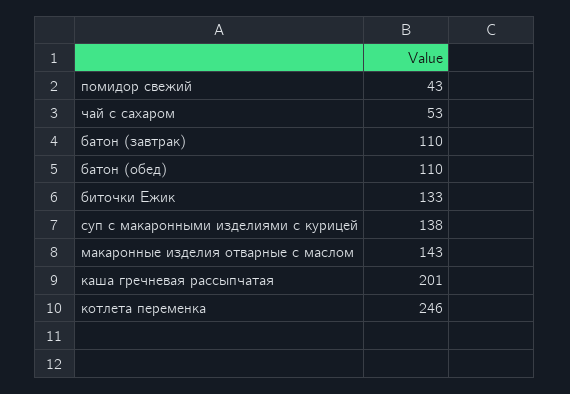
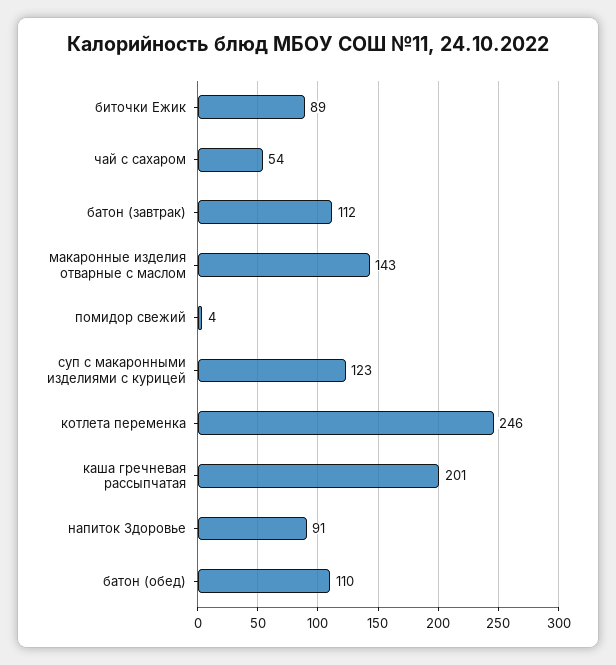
помидор свежий: 43 -> 4
чай с сахаром: 53 -> 54
батон (завтрак): 110 -> 112
биточки Ежик: 133 -> 89
суп с макаронными изделиями с курицей: 138 -> 123
напиток Здоровье: none -> 91

